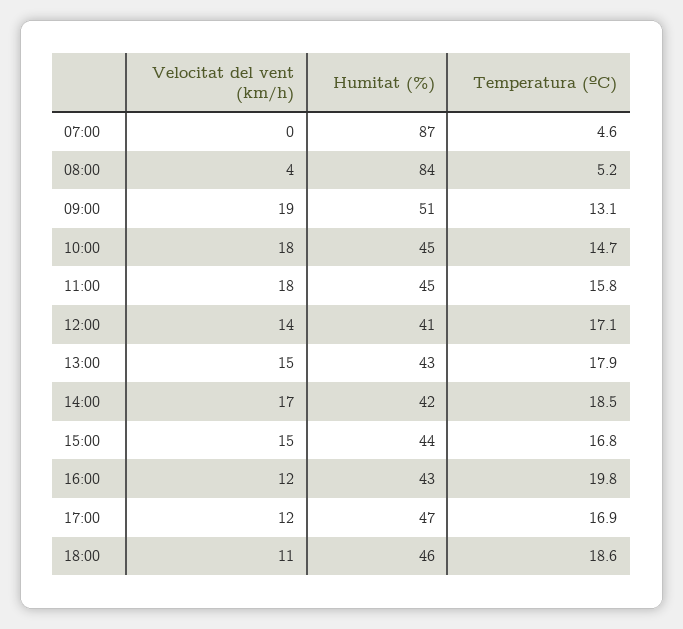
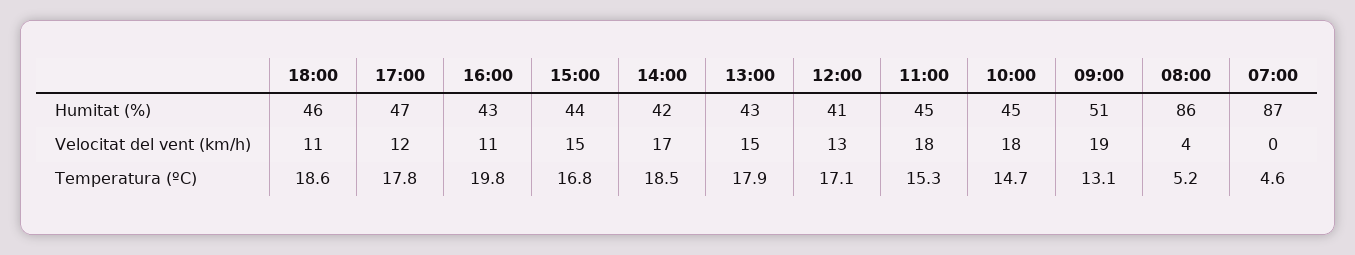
Humitat (%), 08:00: 84 -> 86
Temperatura (ºC), 11:00: 15.8 -> 15.3
Velocitat del vent (km/h), 12:00: 14 -> 13
Velocitat del vent (km/h), 16:00: 12 -> 11
Temperatura (ºC), 17:00: 16.9 -> 17.8

